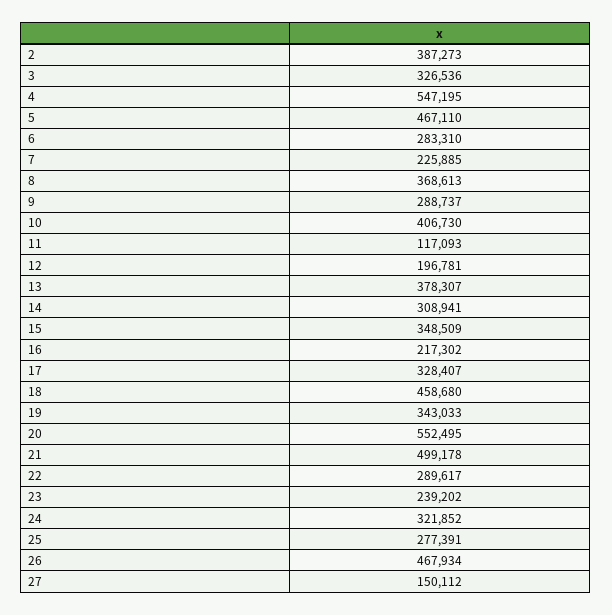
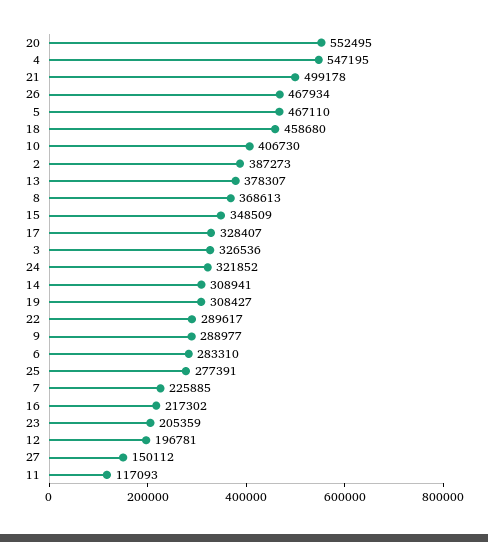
9: 288737 -> 288977
19: 343033 -> 308427
23: 239202 -> 205359

